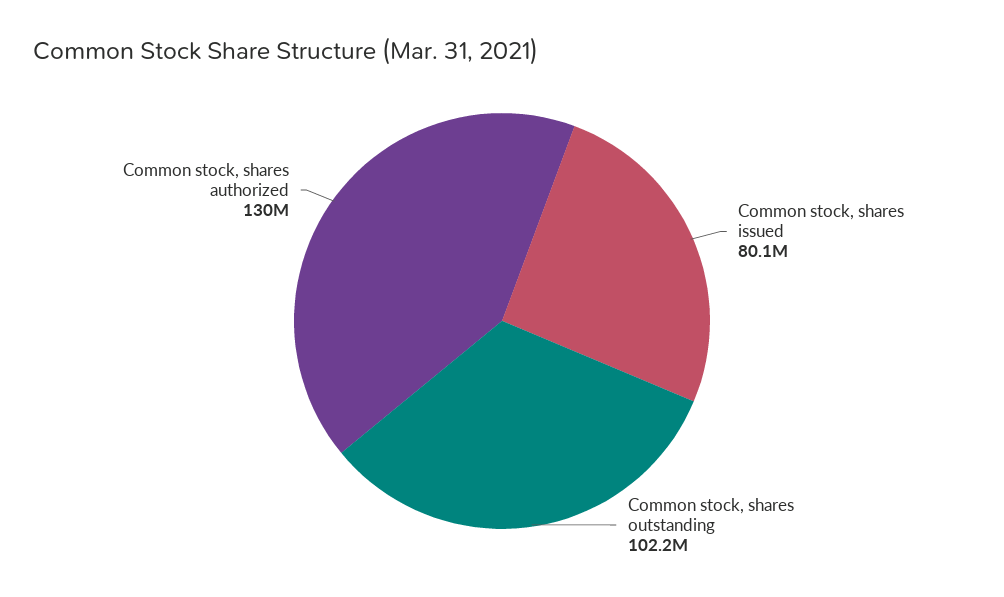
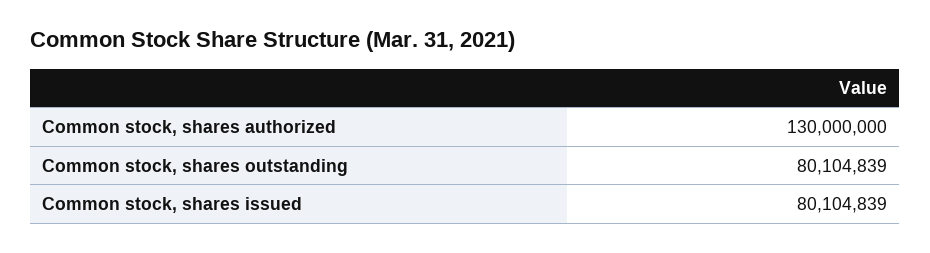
Common stock, shares outstanding: 102200000 -> 80104839

